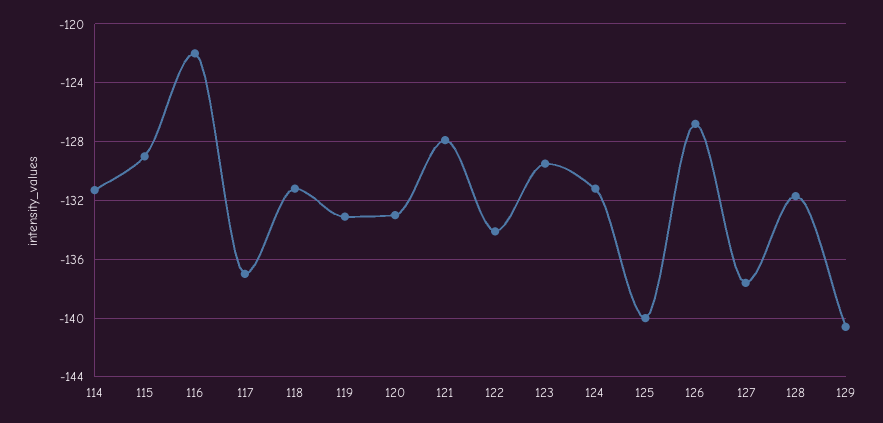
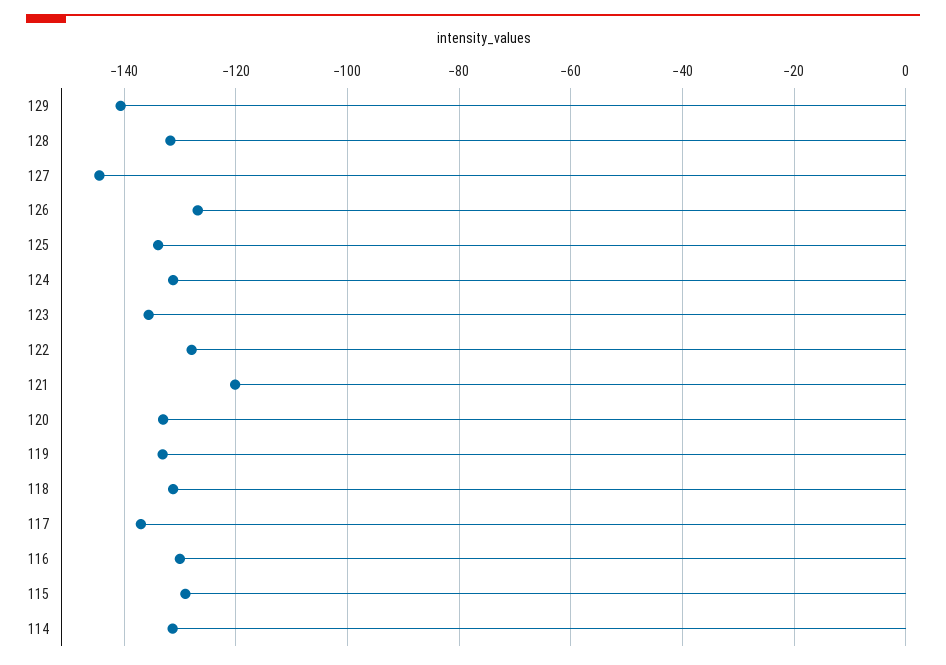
116: -122 -> -130
121: -128 -> -120
122: -134 -> -128
123: -129.5 -> -136
125: -140 -> -134
127: -137.5 -> -144

